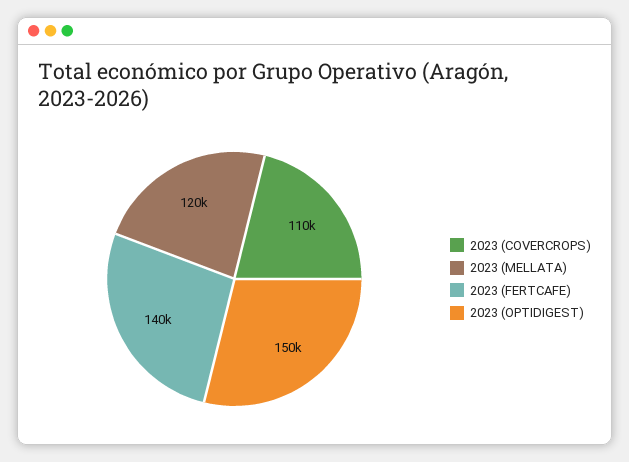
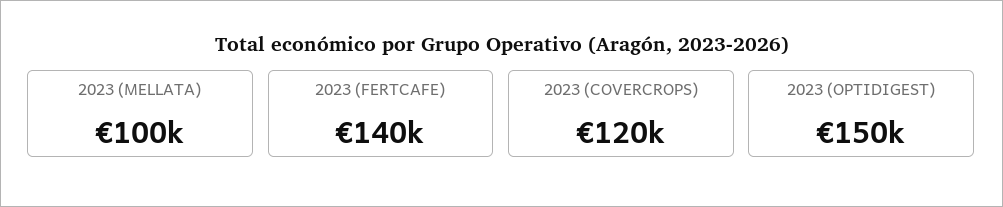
2023 (COVERCROPS): 110000 -> 120000
2023 (MELLATA): 120000 -> 100000

